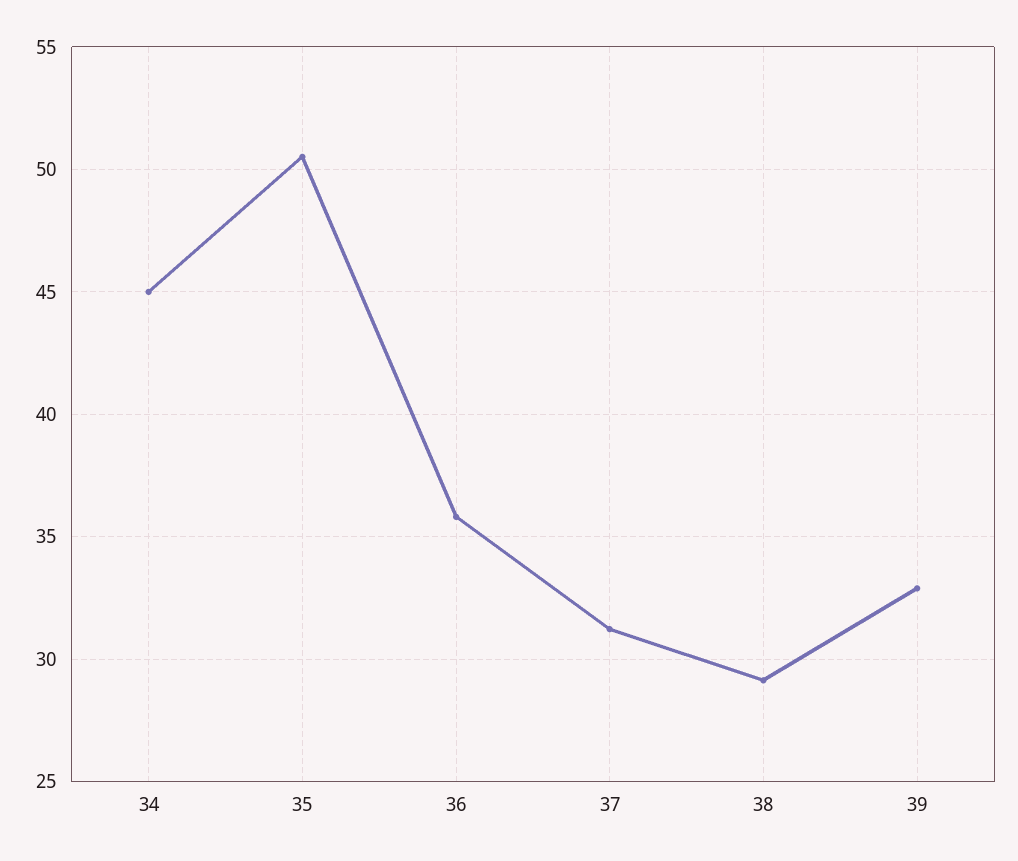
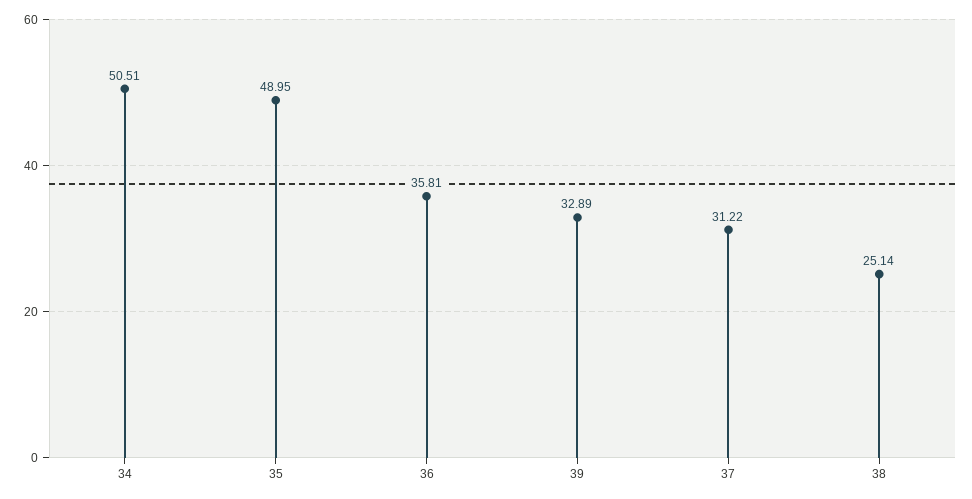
34: 45 -> 50.51
35: 50.5 -> 48.95
38: 29 -> 25.14

